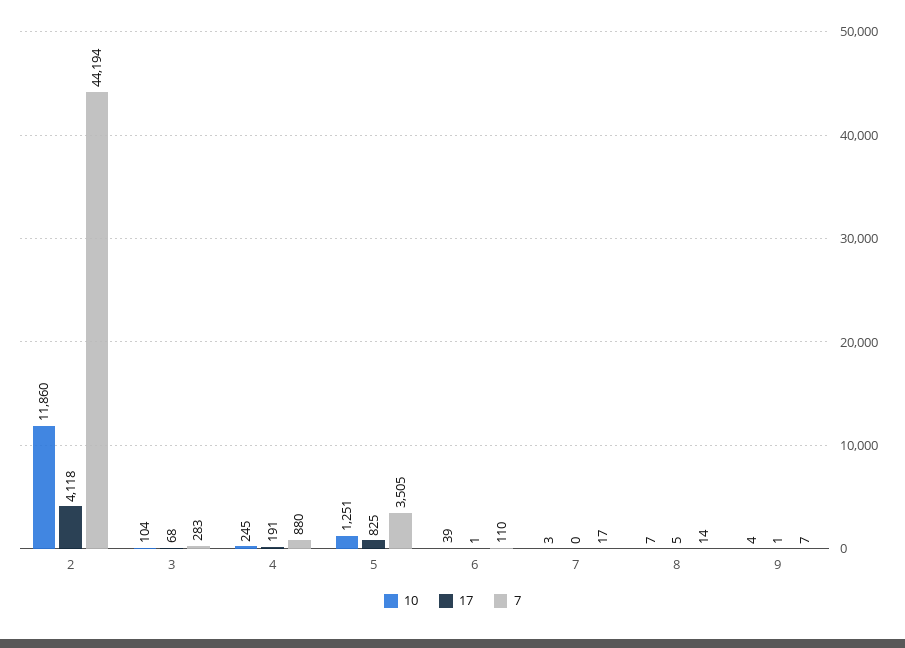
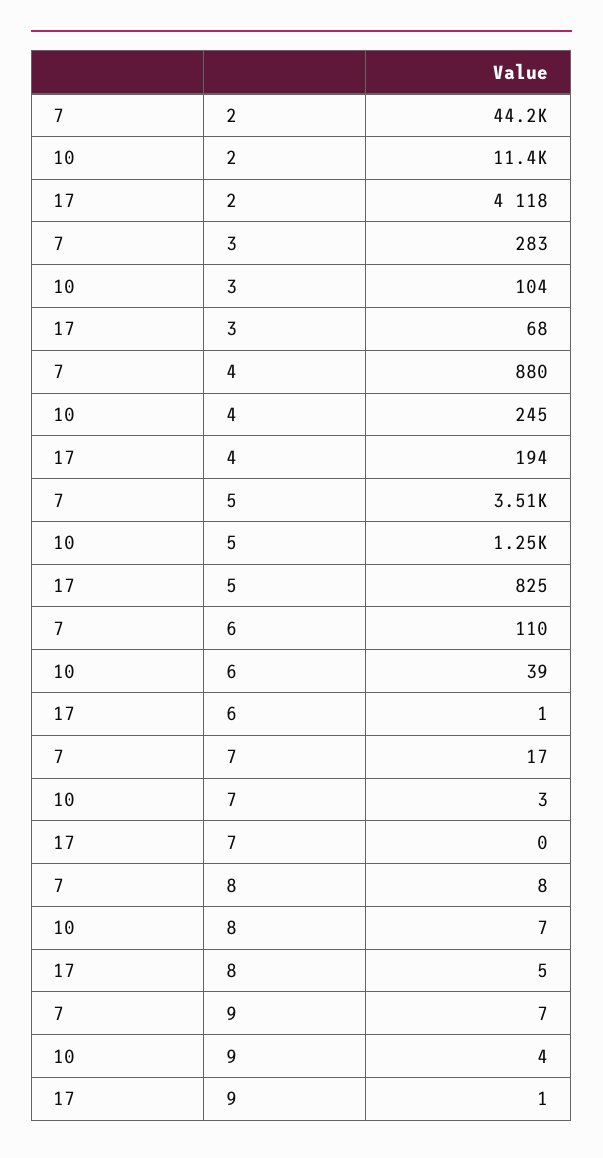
10, 2: 11860 -> 11400
17, 4: 191 -> 194
7, 8: 14 -> 8

